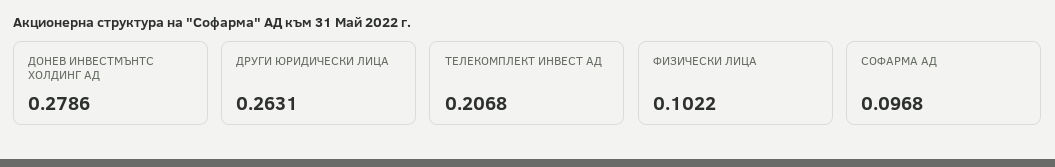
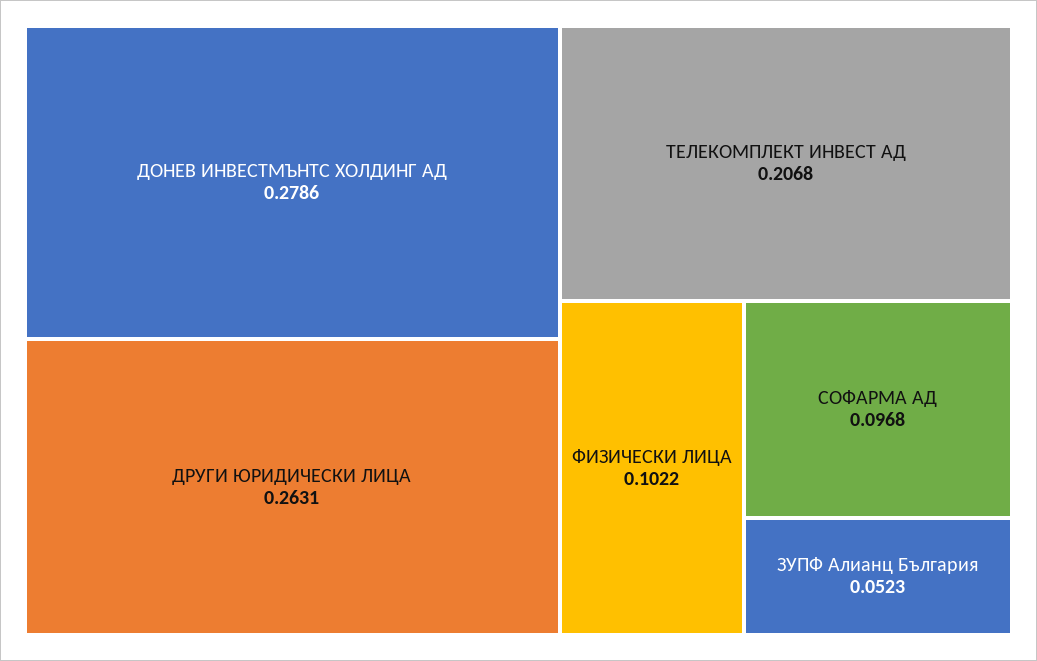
ЗУПФ Алианц България: none -> 0.0523

